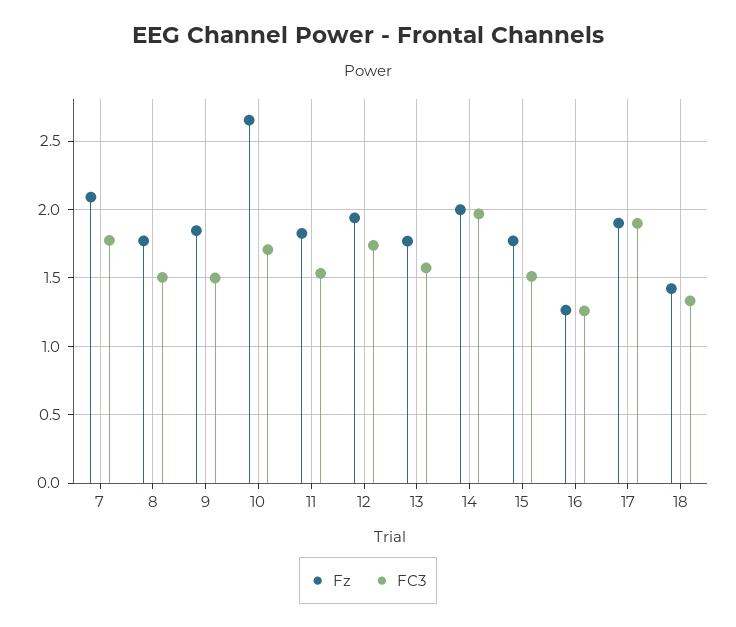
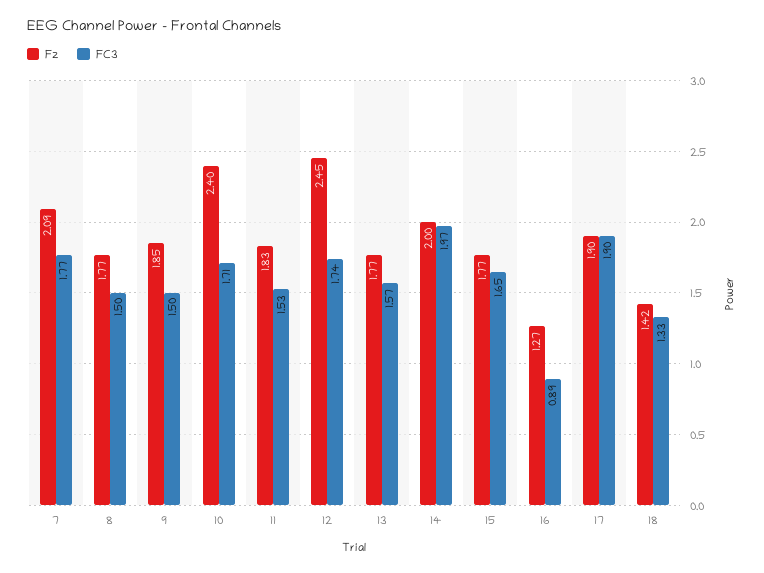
Fz, 10: 2.65 -> 2.4
Fz, 12: 1.95 -> 2.45
FC3, 15: 1.5 -> 1.65
FC3, 16: 1.25 -> 0.89

